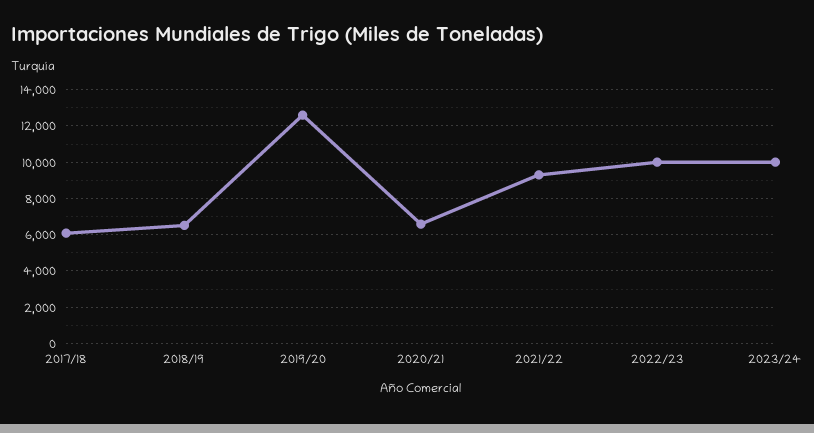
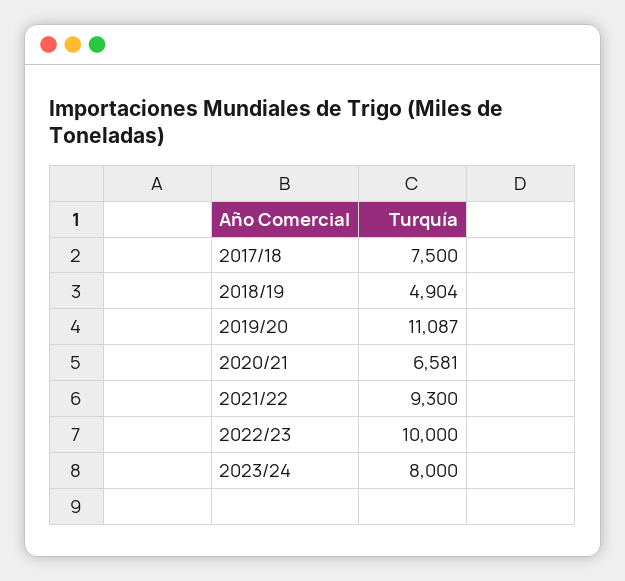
2017/18: 6000 -> 7500
2018/19: 6500 -> 4904
2019/20: 12500 -> 11087
2023/24: 10000 -> 8000

